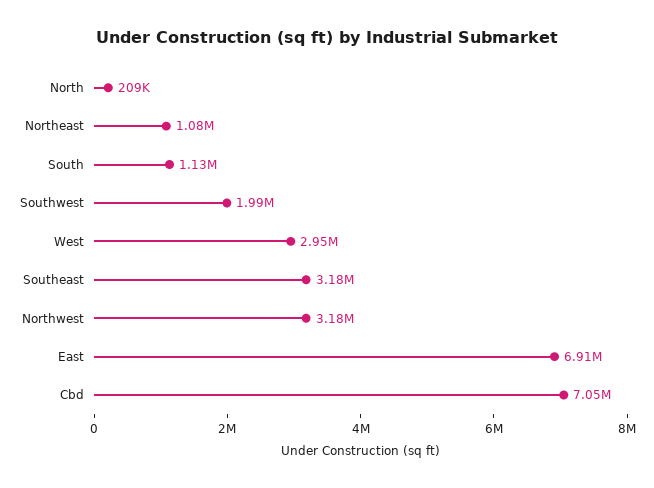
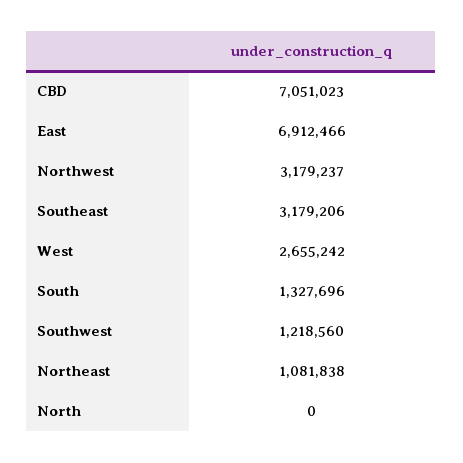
North: 209000 -> 0
South: 1130000 -> 1327696
Southwest: 1990000 -> 1218560
West: 2950000 -> 2655242

